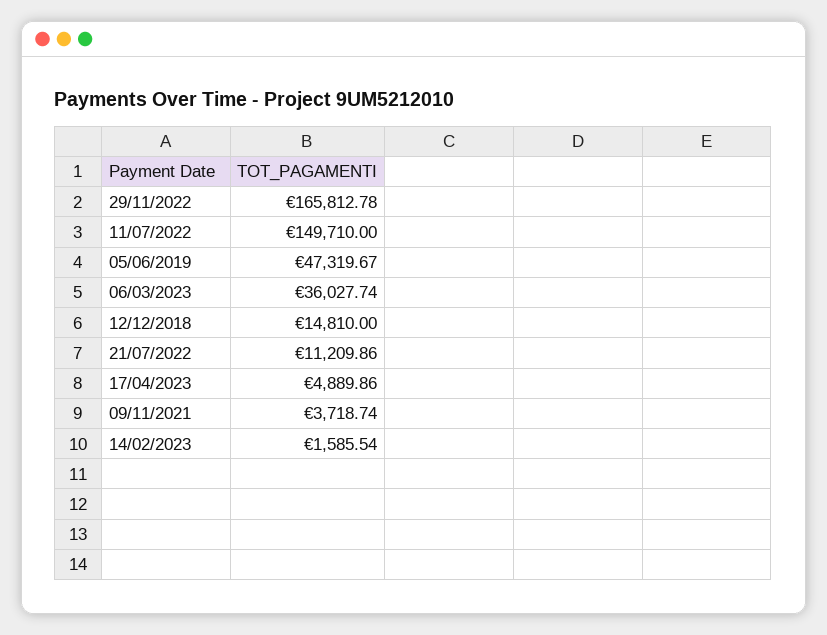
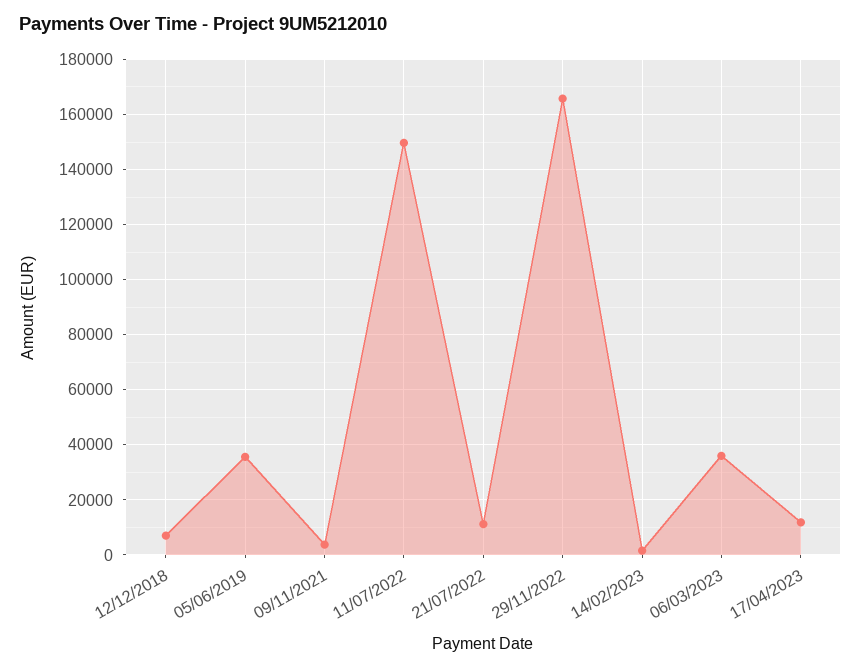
05/06/2019: 47319.67 -> 35000
12/12/2018: 14810 -> 7500
17/04/2023: 4889.86 -> 12500

